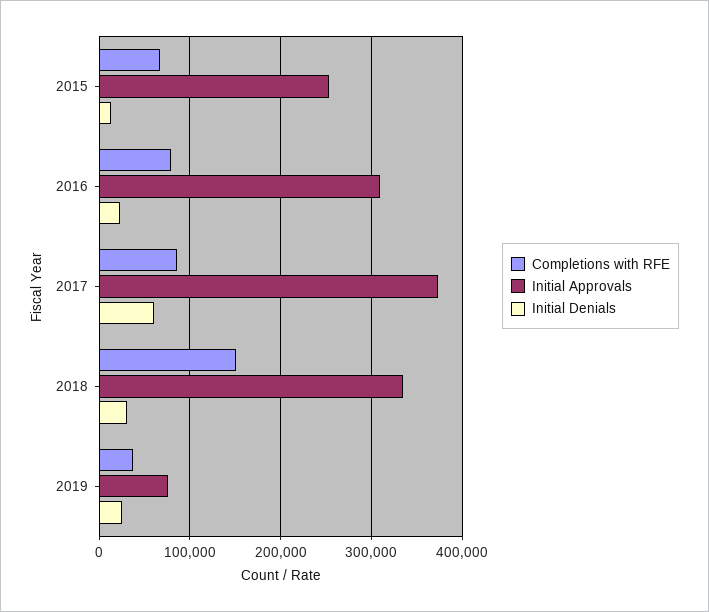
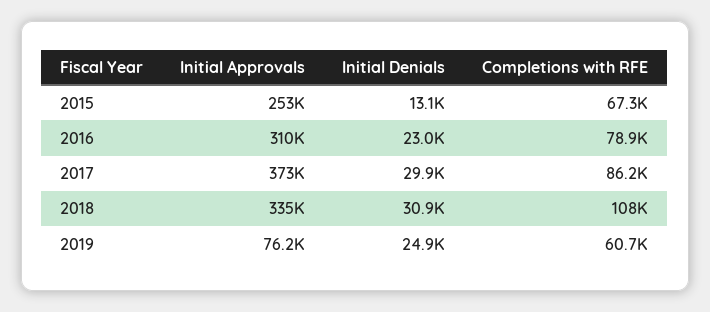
Initial Denials, 2017: 60000 -> 29900
Completions with RFE, 2018: 150000 -> 108000
Completions with RFE, 2019: 40000 -> 60700

